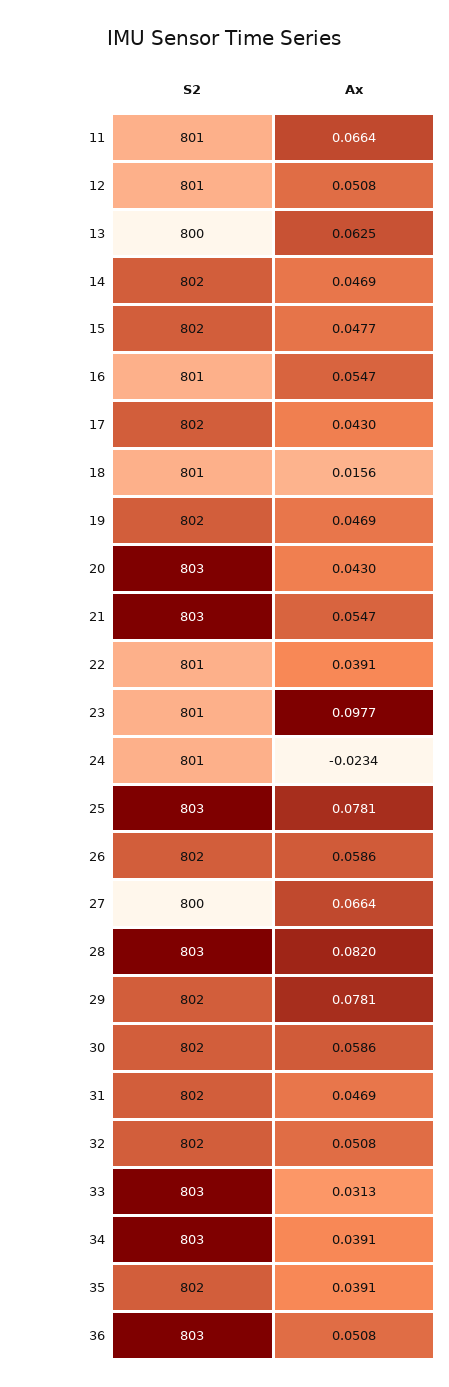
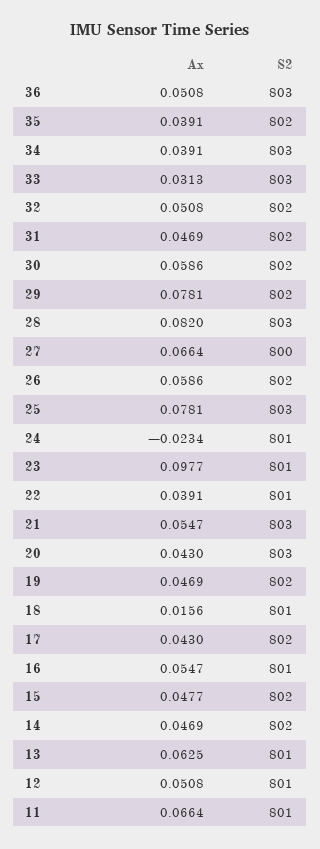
S2, 13: 800 -> 801

